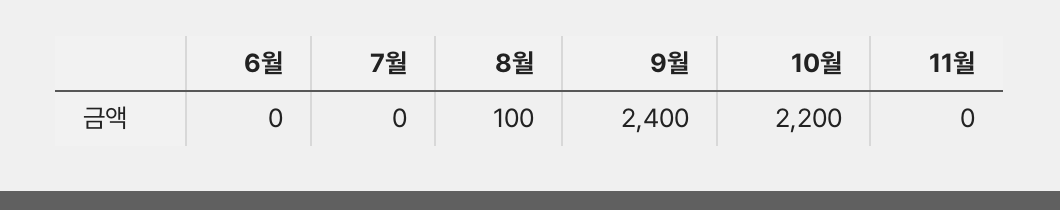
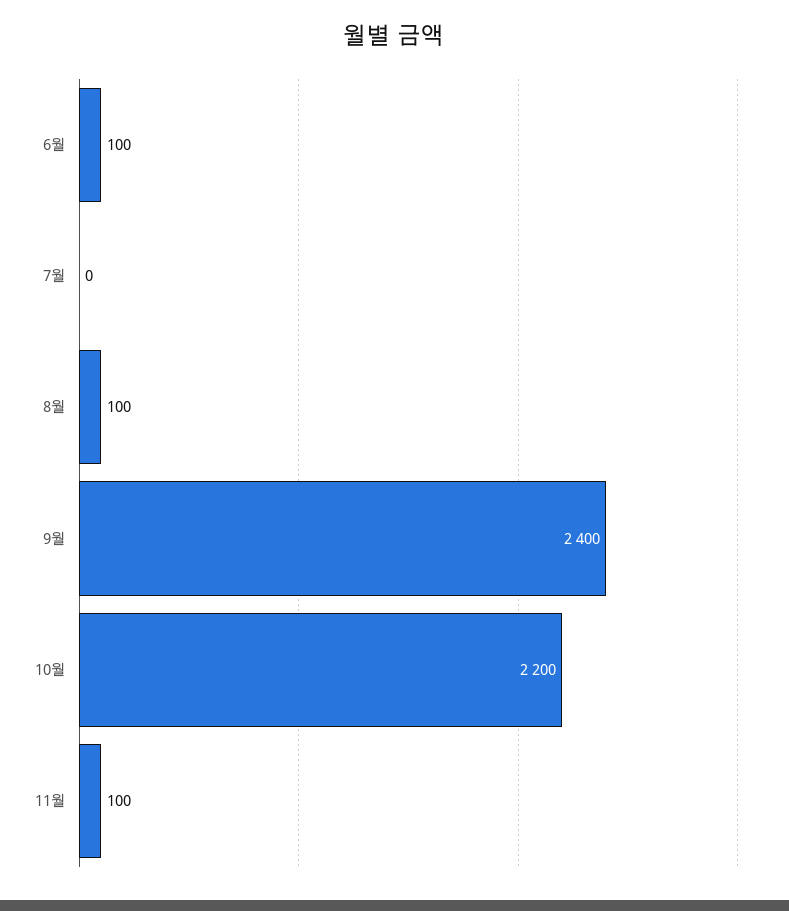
6월: 0 -> 100
11월: 0 -> 100

